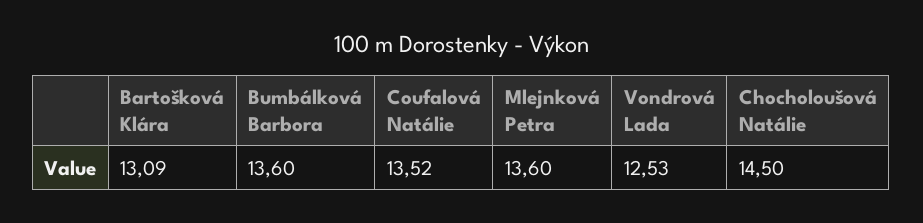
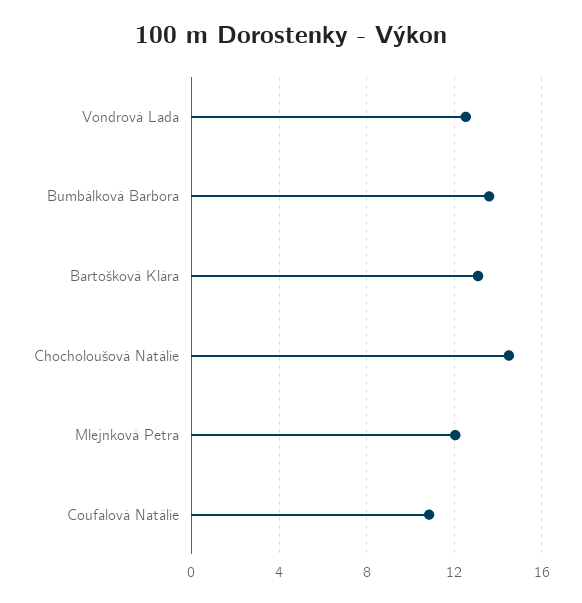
Coufalová Natálie: 13.52 -> 11
Mlejnková Petra: 13.6 -> 12

